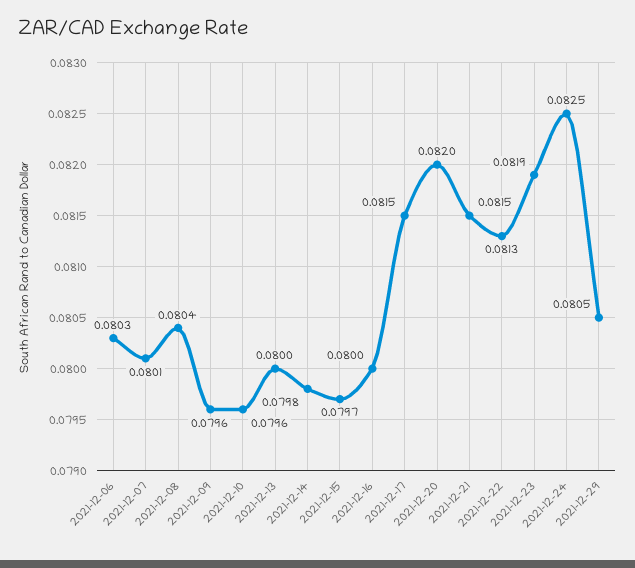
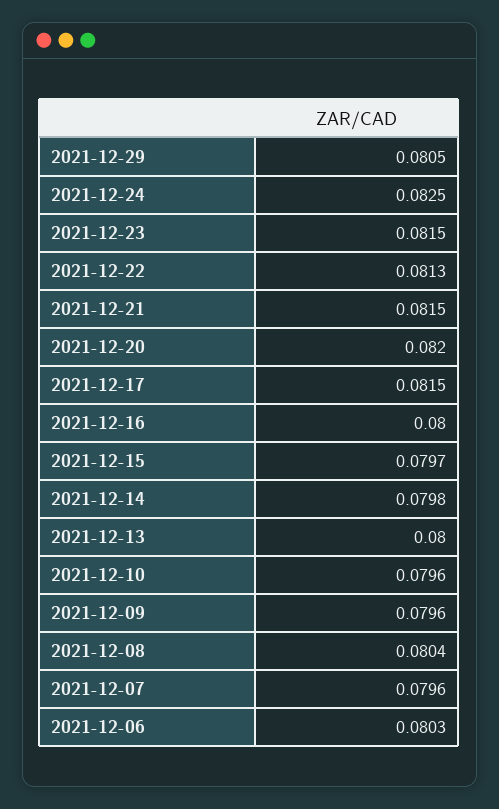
2021-12-07: 0.0801 -> 0.0796
2021-12-23: 0.0819 -> 0.0815

